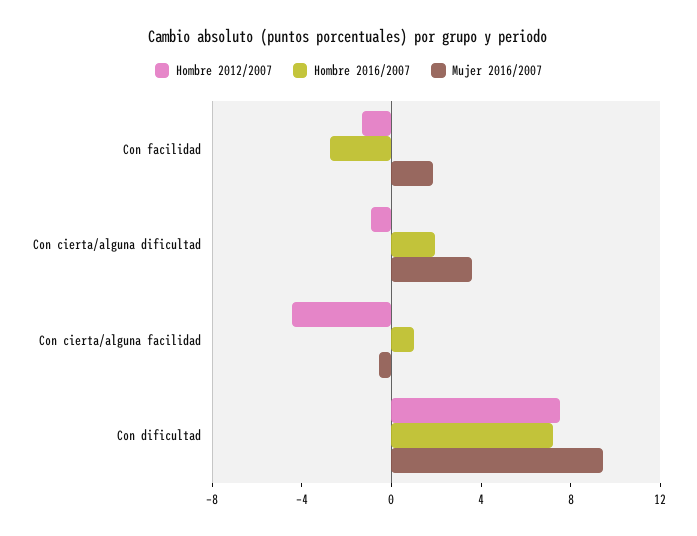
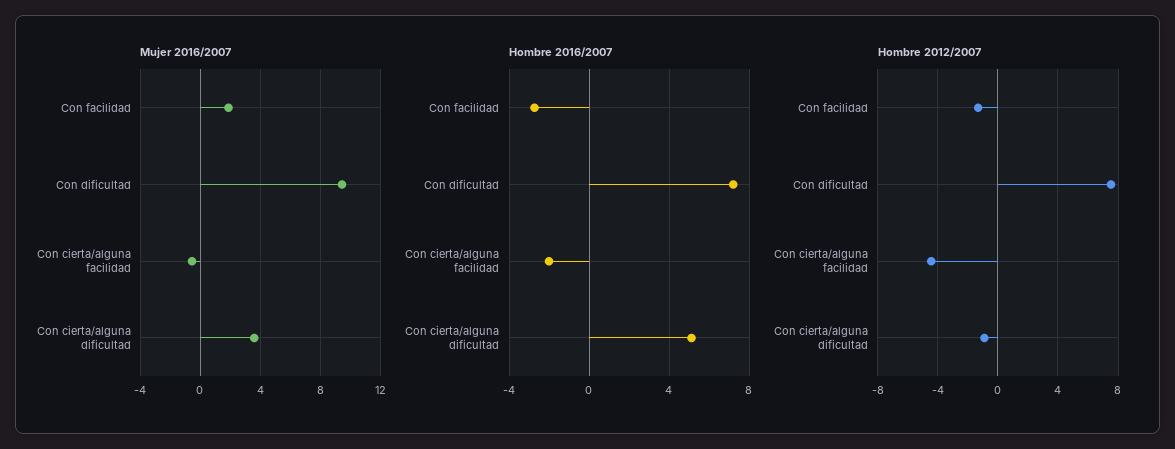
Hombre 2016/2007, Con cierta/alguna dificultad: 2 -> 5
Hombre 2016/2007, Con cierta/alguna facilidad: 1 -> -2

